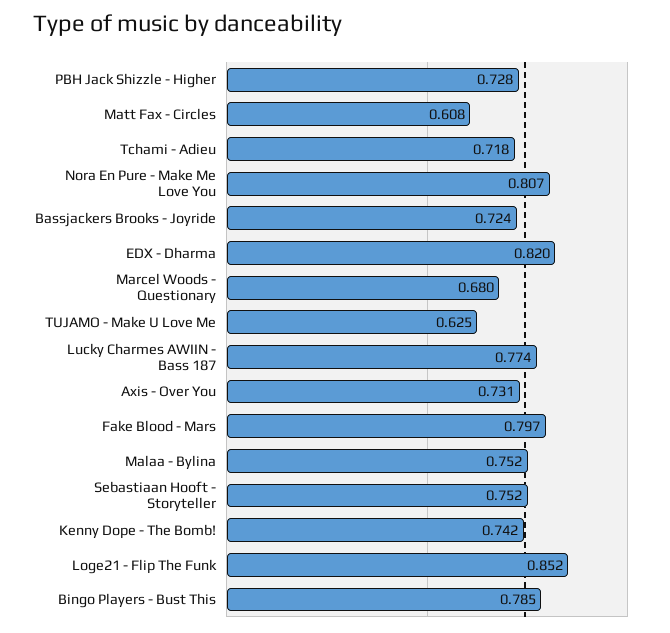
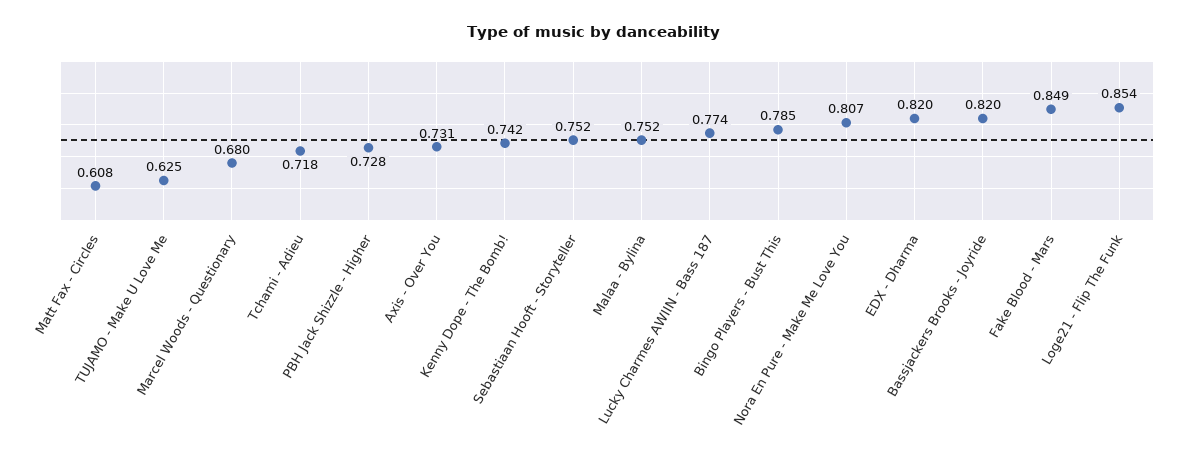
Bassjackers Brooks - Joyride: 0.724 -> 0.82
Fake Blood - Mars: 0.797 -> 0.849
Loge21 - Flip The Funk: 0.852 -> 0.854

